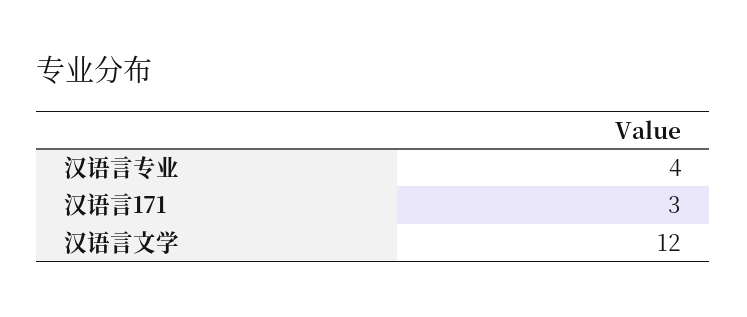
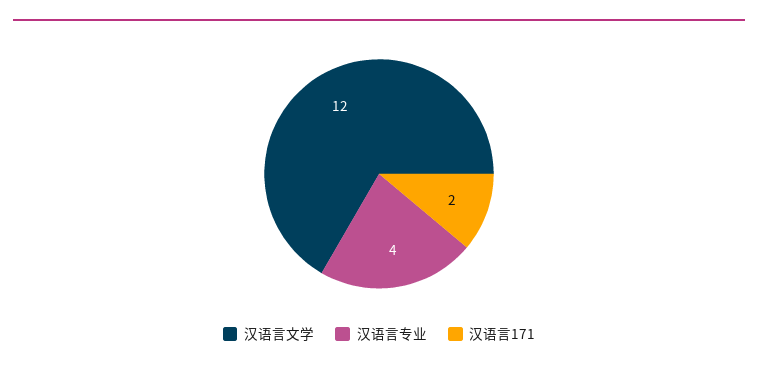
汉语言171: 3 -> 2

